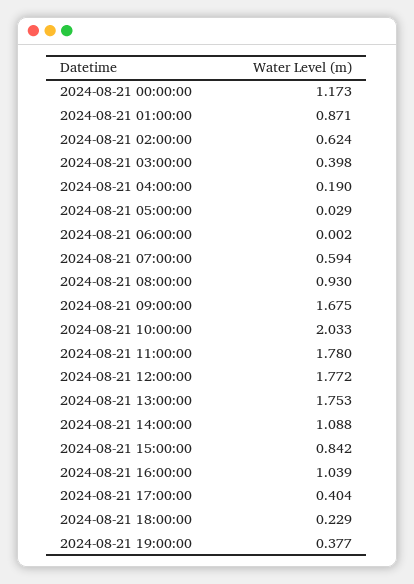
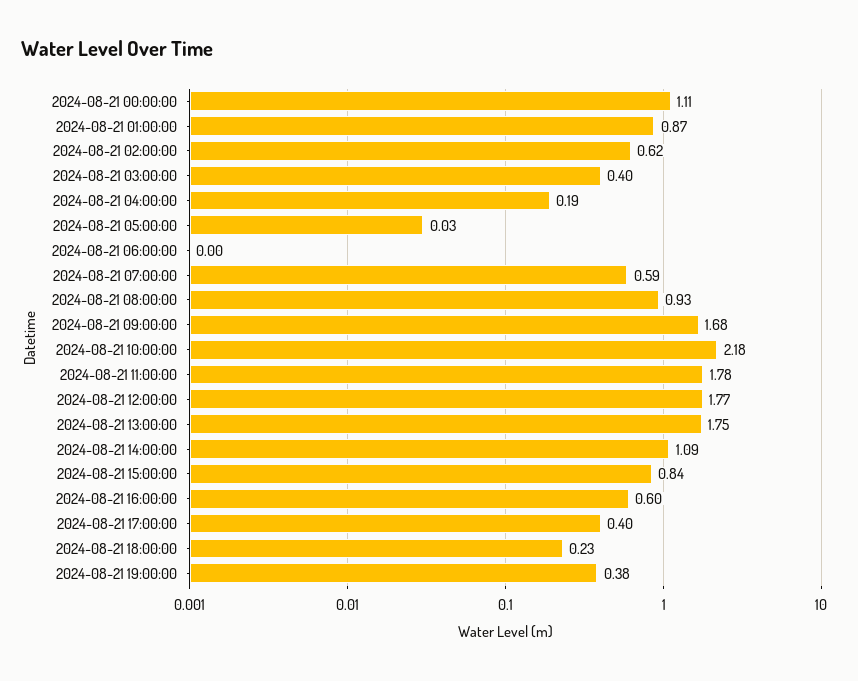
2024-08-21 00:00:00: 1.173 -> 1.11
2024-08-21 10:00:00: 2.033 -> 2.18
2024-08-21 16:00:00: 1.039 -> 0.6

